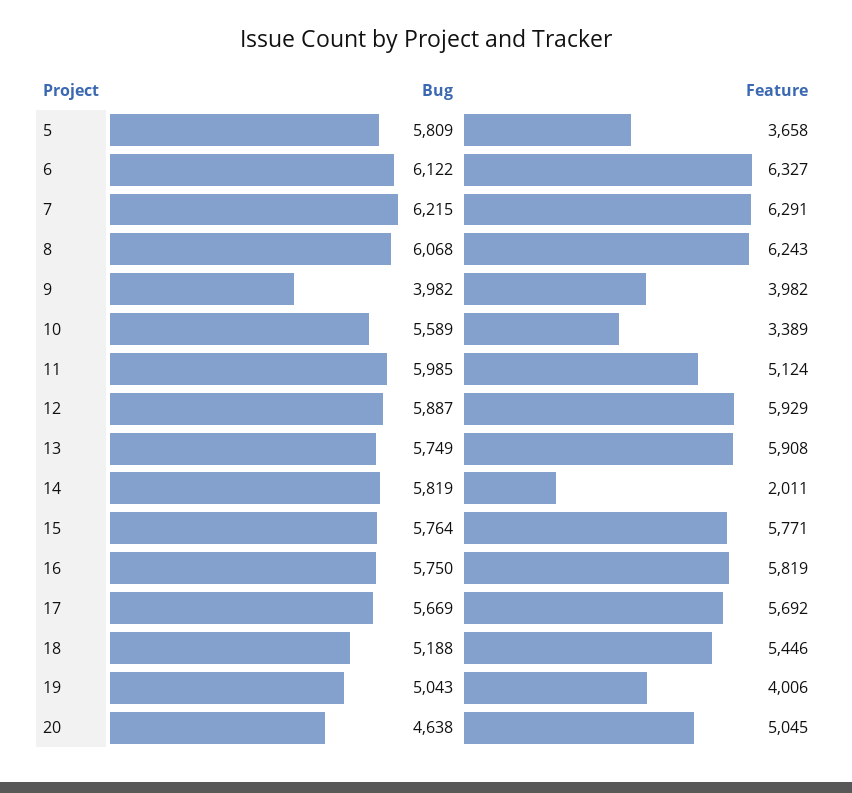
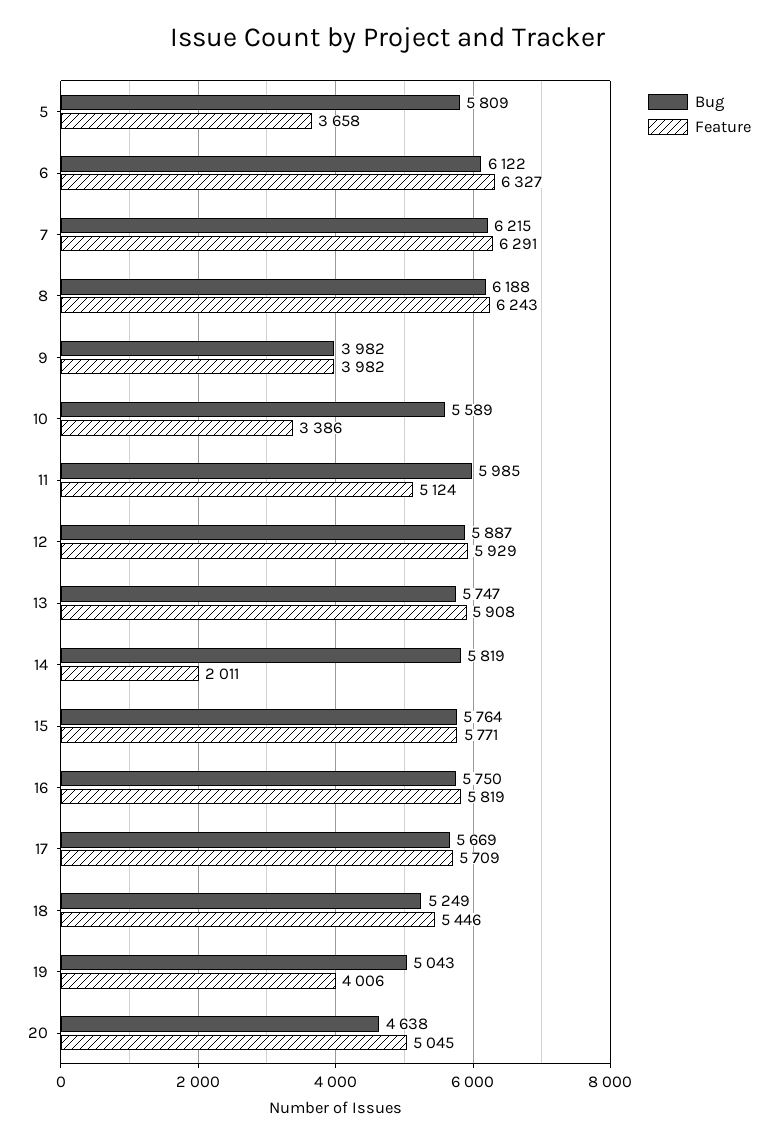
Bug, 8: 6068 -> 6188
Feature, 10: 3389 -> 3386
Bug, 13: 5749 -> 5747
Feature, 17: 5692 -> 5709
Bug, 18: 5188 -> 5249

